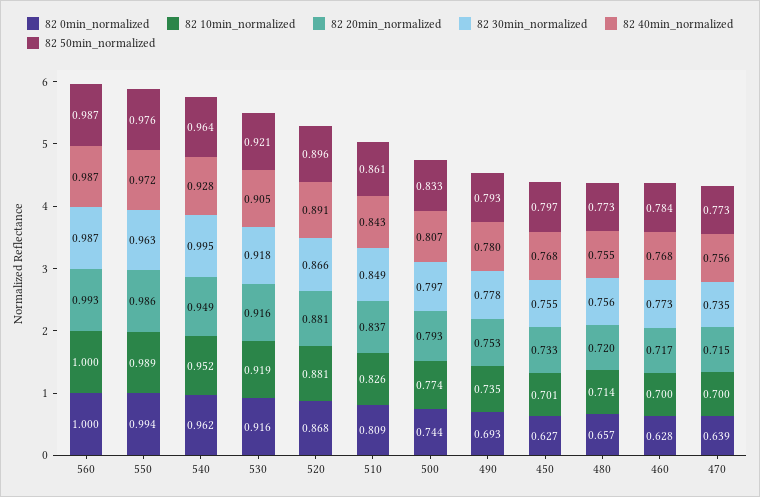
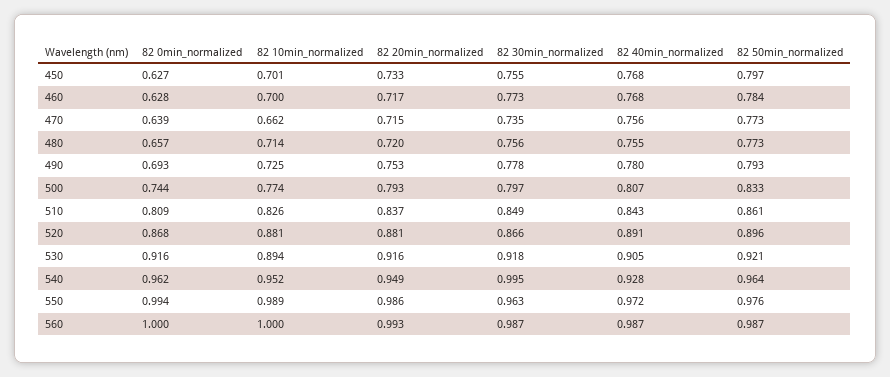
82 10min_normalized, 530: 0.919 -> 0.894
82 10min_normalized, 490: 0.735 -> 0.725
82 10min_normalized, 470: 0.7 -> 0.662

